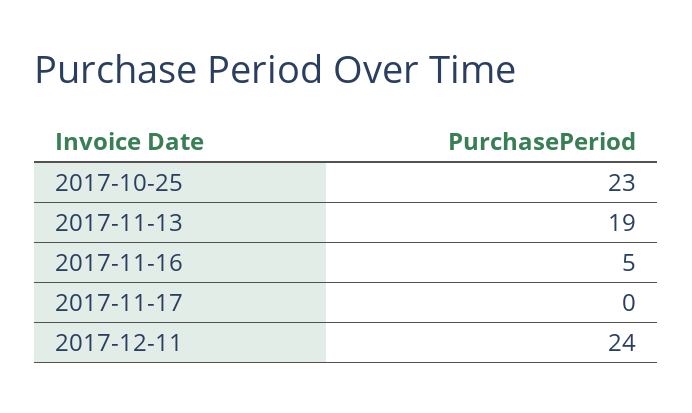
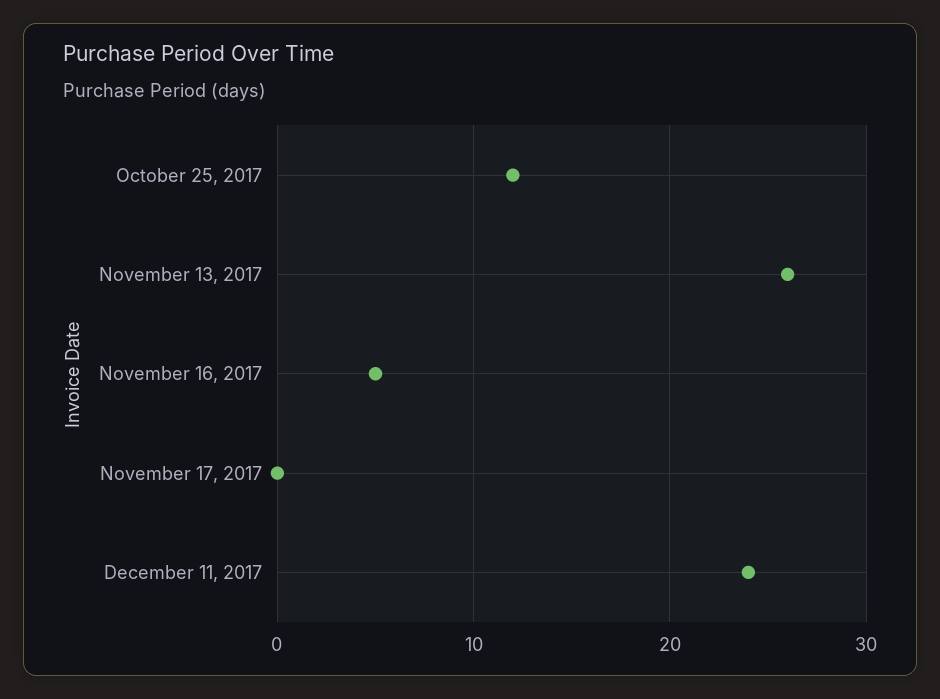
2017-10-25: 23 -> 12
2017-11-13: 19 -> 26

